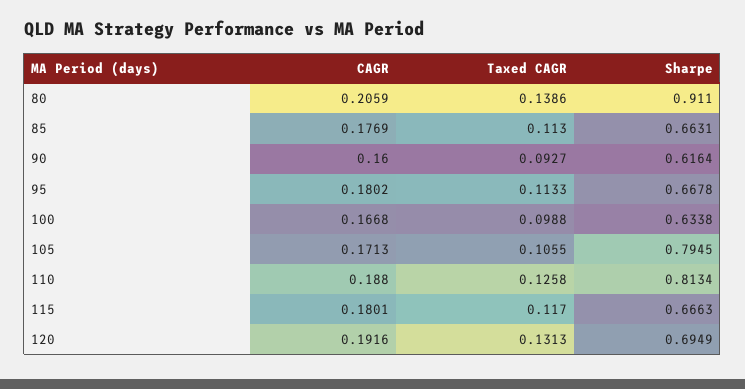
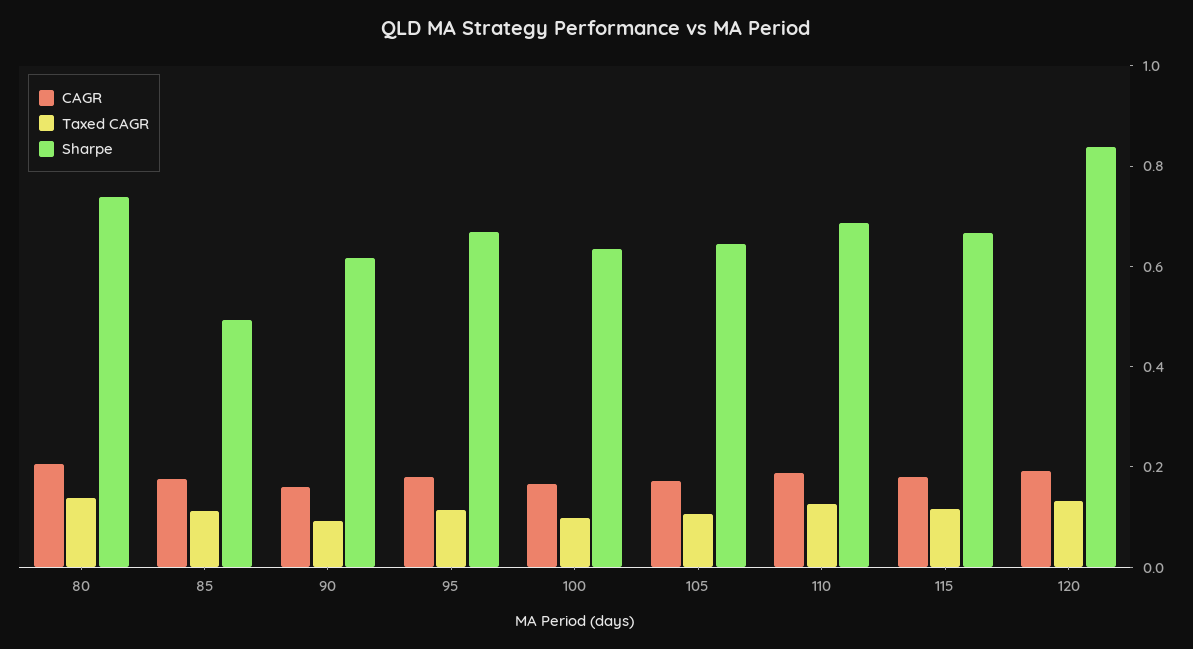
Sharpe, 80: 0.911 -> 0.75
Sharpe, 85: 0.6631 -> 0.5
Sharpe, 105: 0.7945 -> 0.65
Sharpe, 110: 0.8134 -> 0.7
Sharpe, 120: 0.6949 -> 0.85

